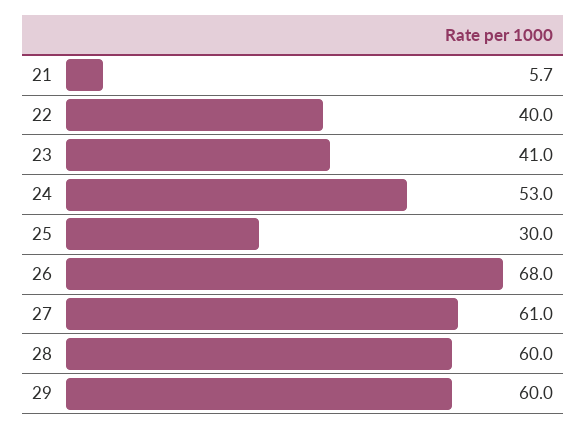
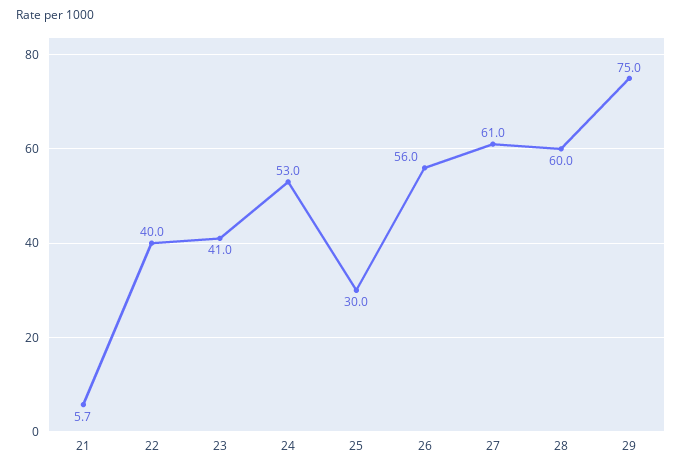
26: 68 -> 56
29: 60 -> 75

